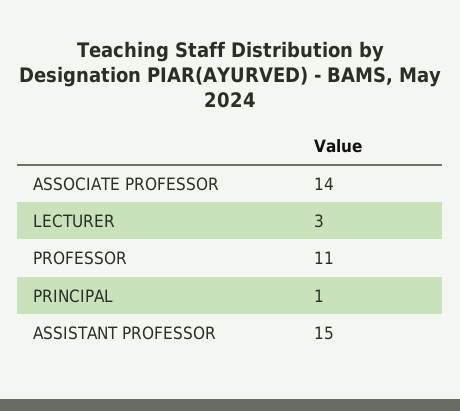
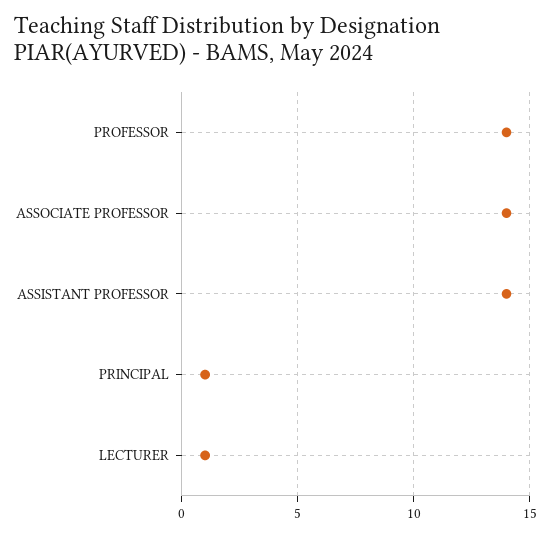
LECTURER: 3 -> 1
PROFESSOR: 11 -> 14
ASSISTANT PROFESSOR: 15 -> 14

